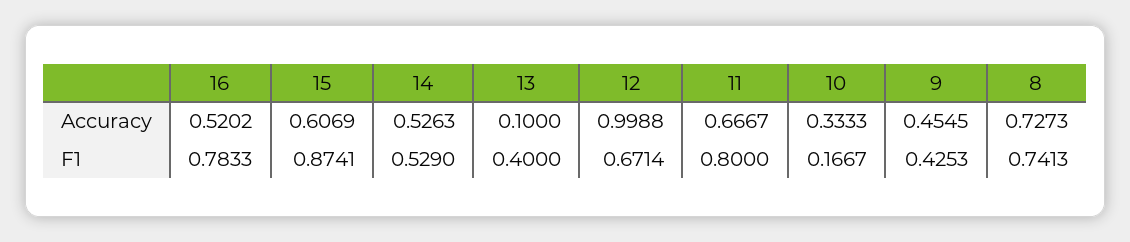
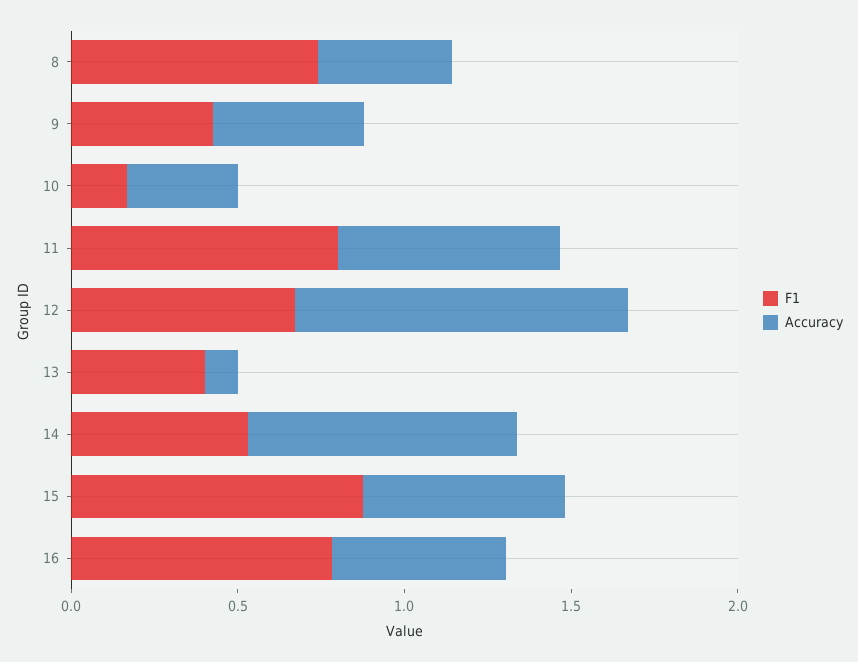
Accuracy, 14: 0.5263 -> 0.8
Accuracy, 8: 0.7273 -> 0.4

